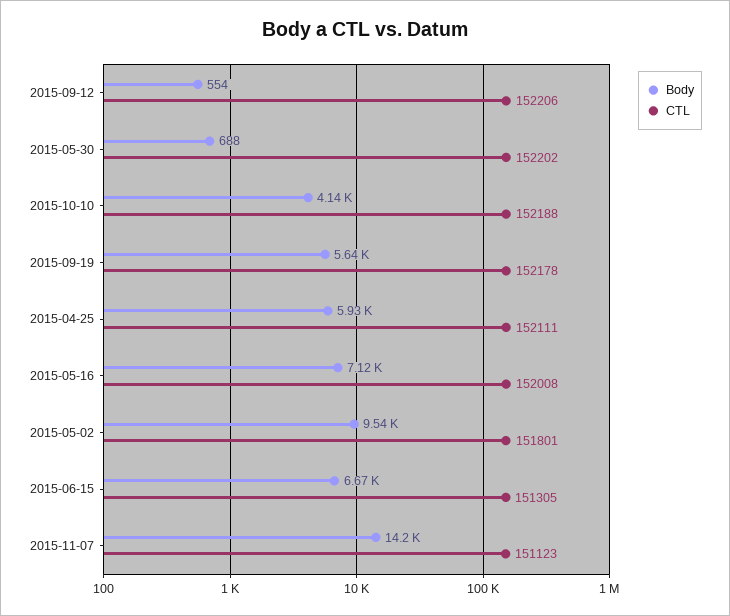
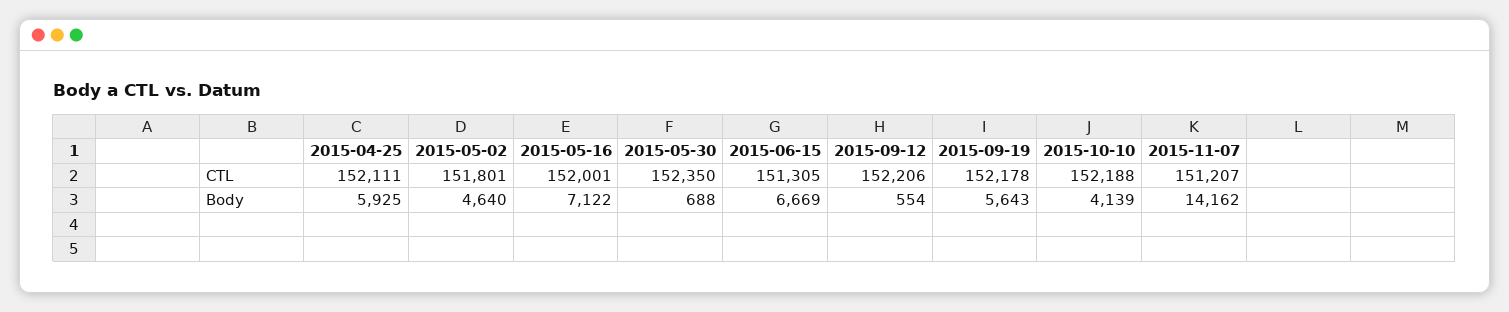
CTL, 2015-05-30: 152202 -> 152350
CTL, 2015-05-16: 152008 -> 152001
Body, 2015-05-02: 9540 -> 4640
CTL, 2015-11-07: 151123 -> 151207

